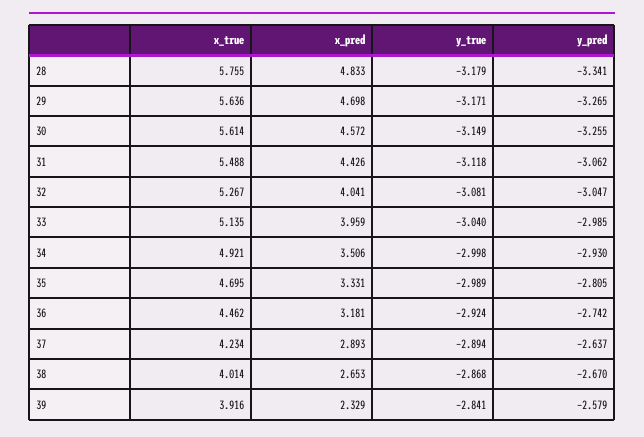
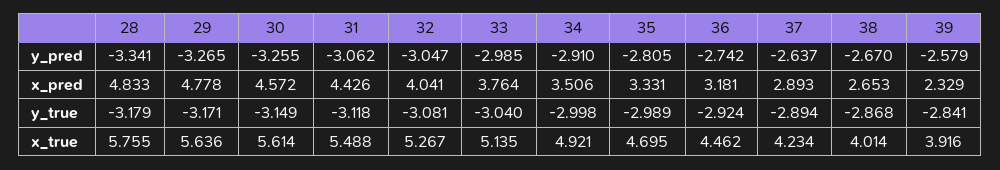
x_pred, 29: 4.698 -> 4.778
x_pred, 33: 3.959 -> 3.764
y_pred, 34: -2.93 -> -2.91

